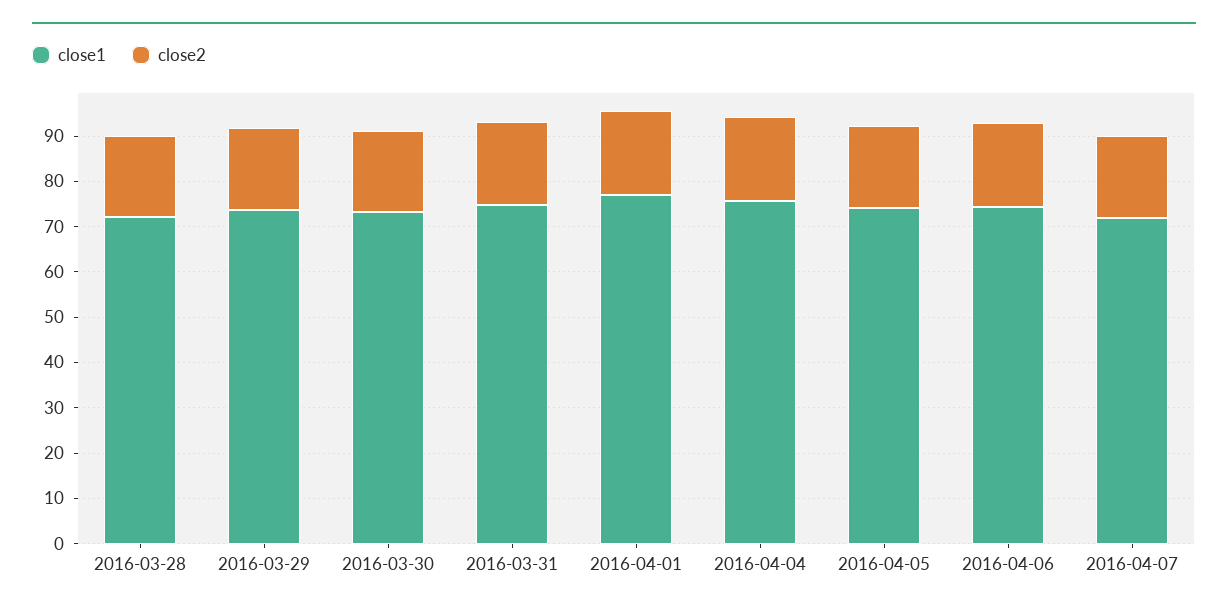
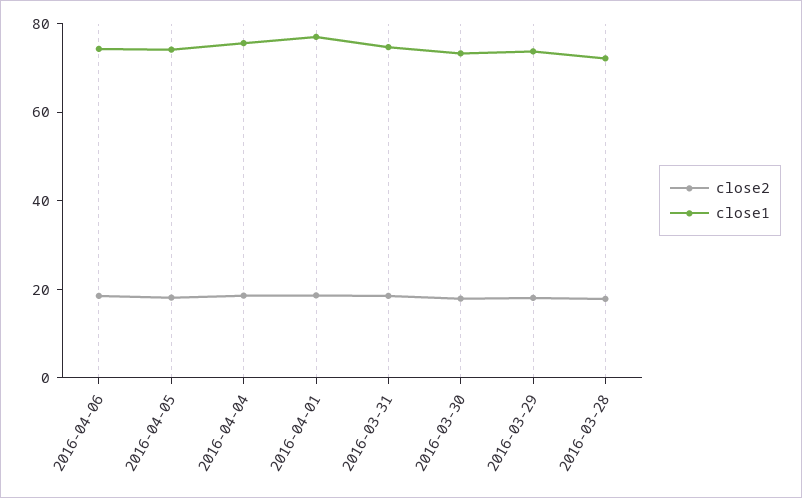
close1, 2016-04-07: 72 -> none
close2, 2016-04-07: 18 -> none

